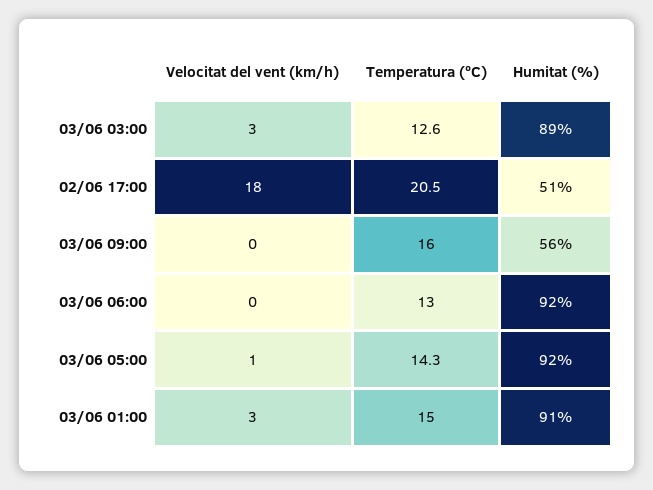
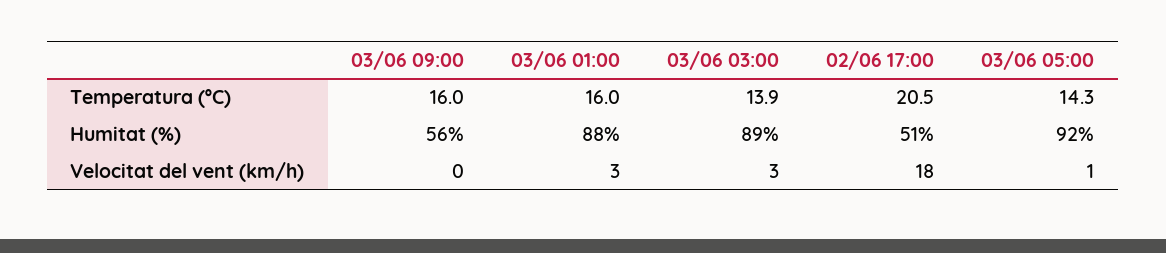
Temperatura (ºC), 03/06 03:00: 12.6 -> 13.9
Velocitat del vent (km/h), 03/06 06:00: 0 -> none
Temperatura (ºC), 03/06 06:00: 13 -> none
Humitat (%), 03/06 06:00: 92 -> none
Temperatura (ºC), 03/06 01:00: 15 -> 16
Humitat (%), 03/06 01:00: 91 -> 88

